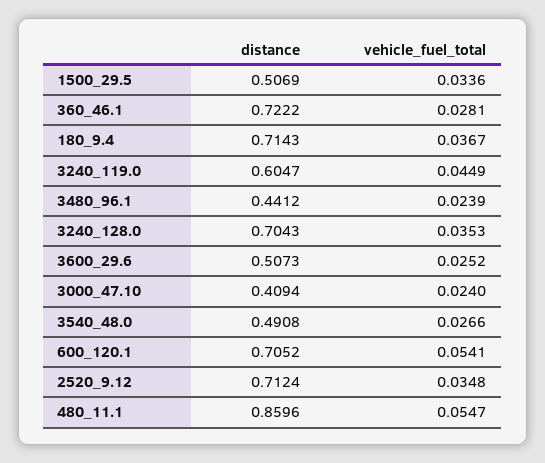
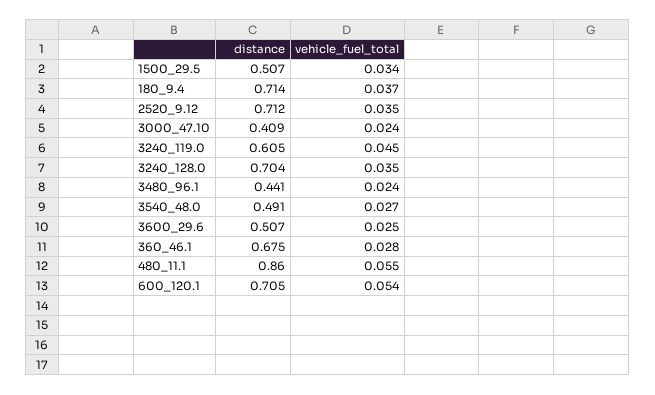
distance, 360_46.1: 0.7222 -> 0.675

